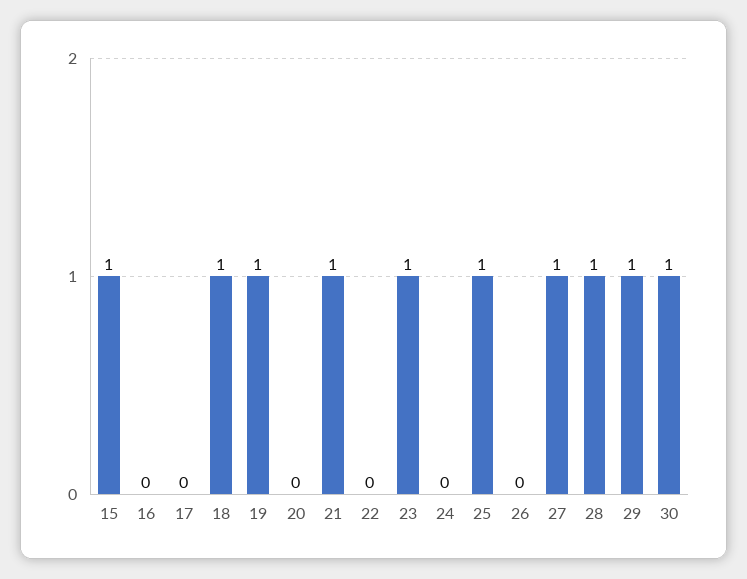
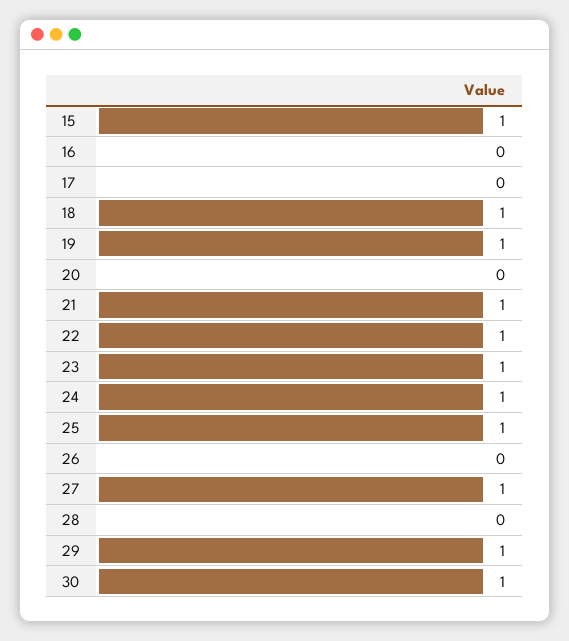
22: 0 -> 1
24: 0 -> 1
28: 1 -> 0

